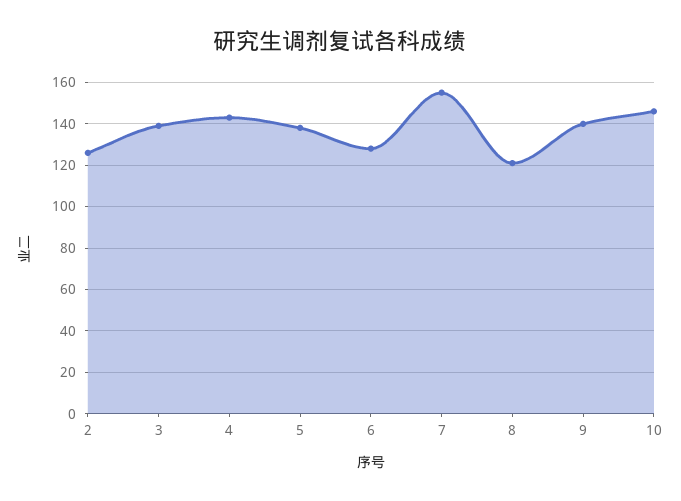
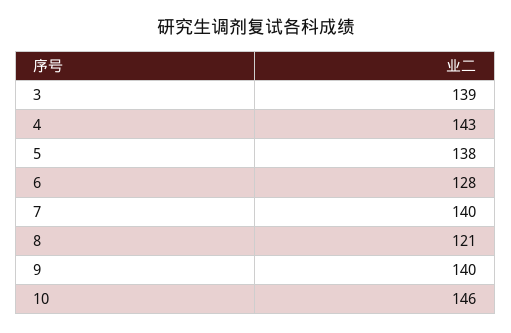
2: 125 -> none
7: 155 -> 140

